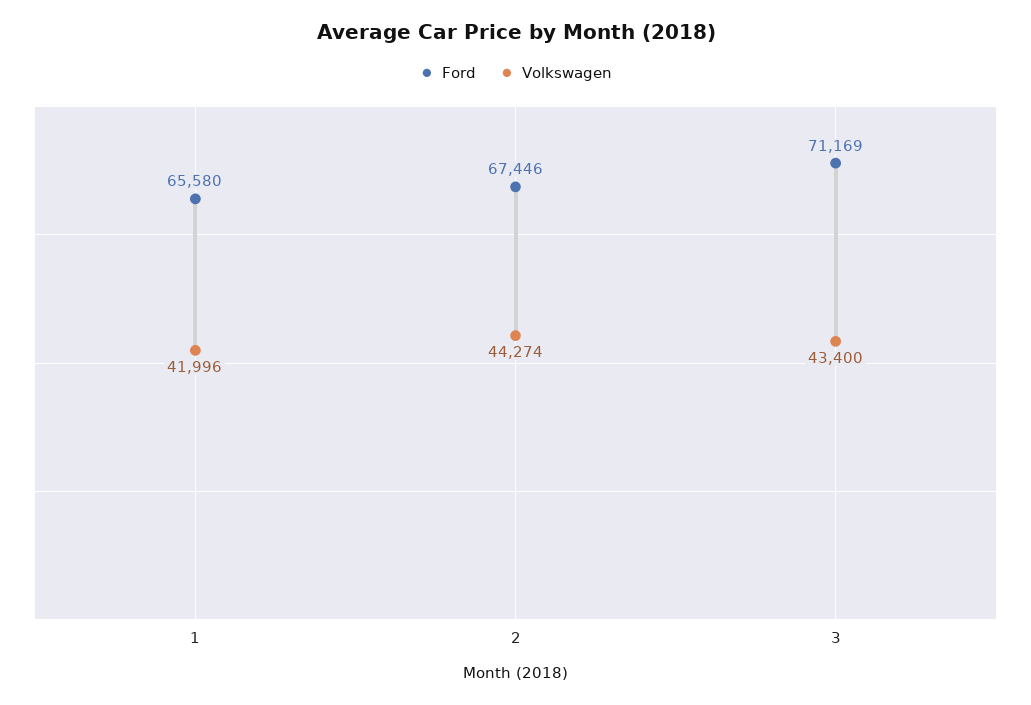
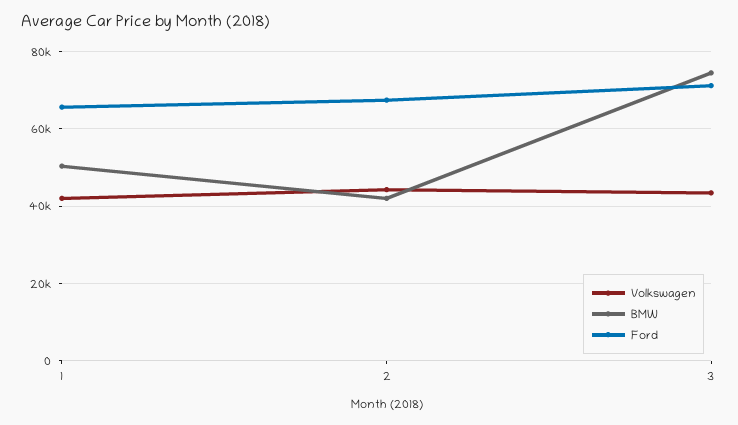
BMW, 1: none -> 50000
BMW, 2: none -> 42000
BMW, 3: none -> 74000

